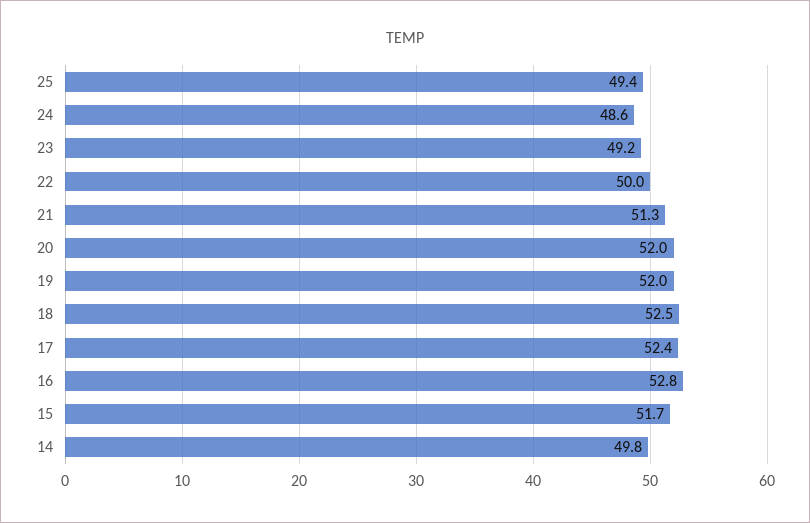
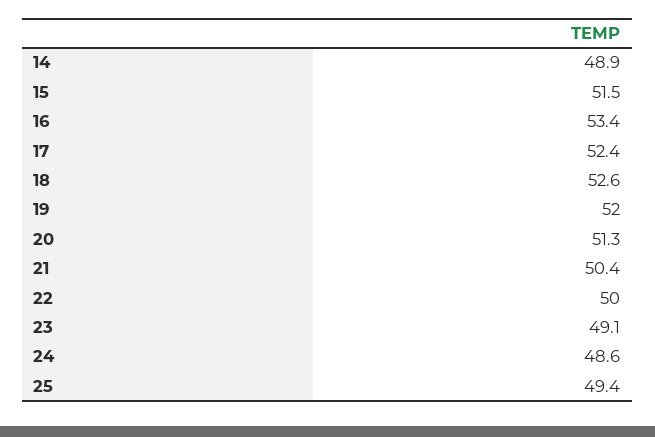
23: 49.2 -> 49.1
21: 51.3 -> 50.4
20: 52 -> 51.3
18: 52.5 -> 52.6
16: 52.8 -> 53.4
15: 51.7 -> 51.5
14: 49.8 -> 48.9

